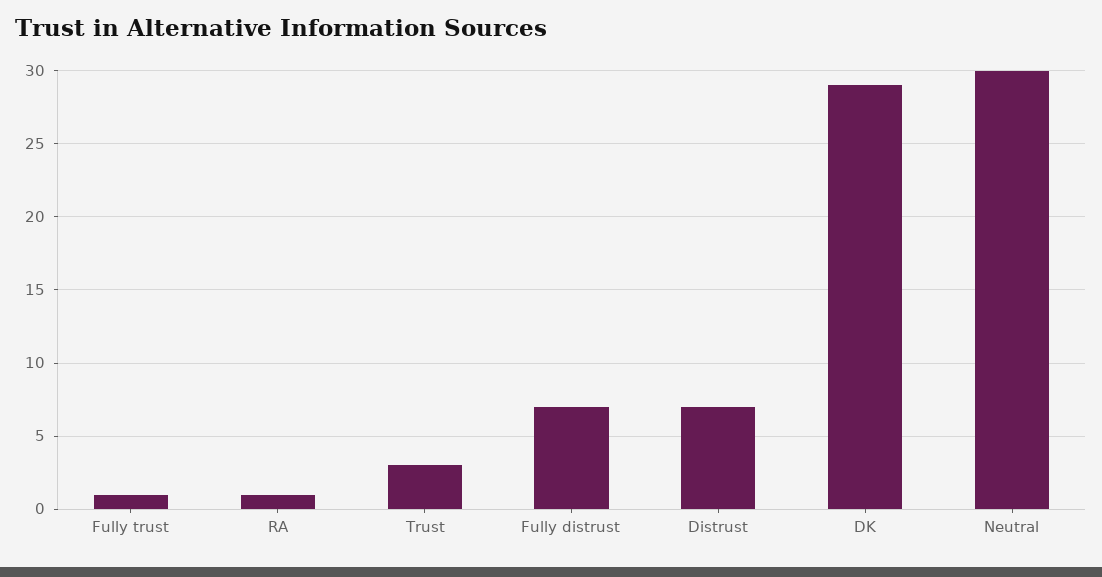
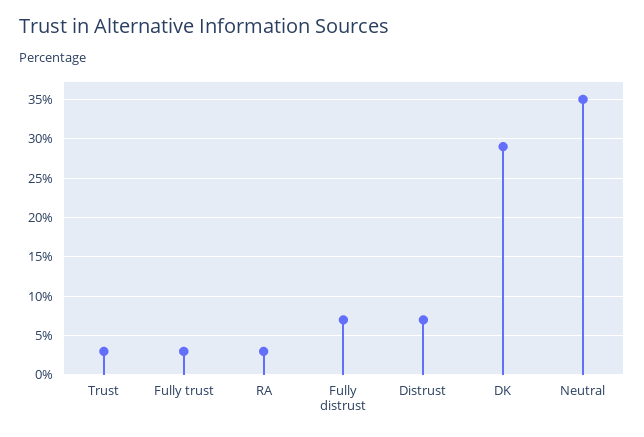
Fully trust: 1 -> 3
RA: 1 -> 3
Neutral: 30 -> 35

